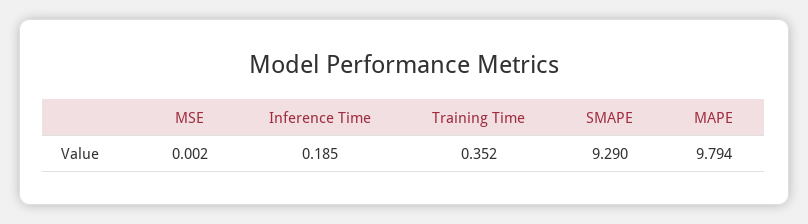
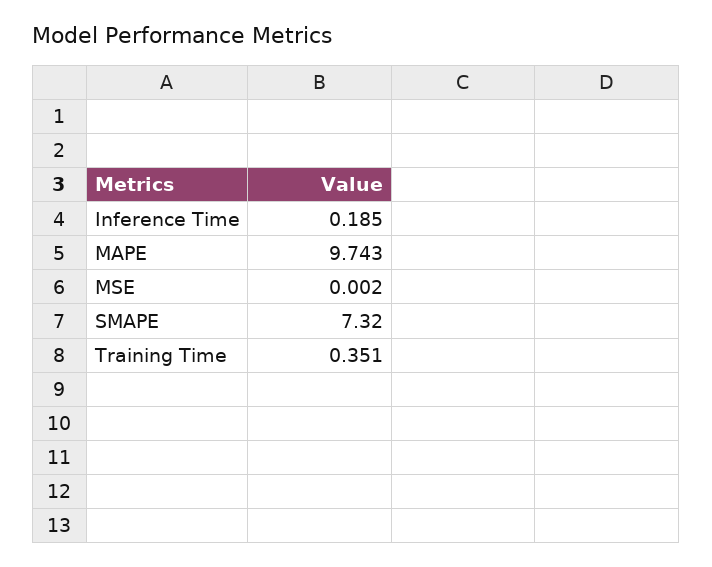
Training Time: 0.352 -> 0.351
SMAPE: 9.29 -> 7.32
MAPE: 9.794 -> 9.743

